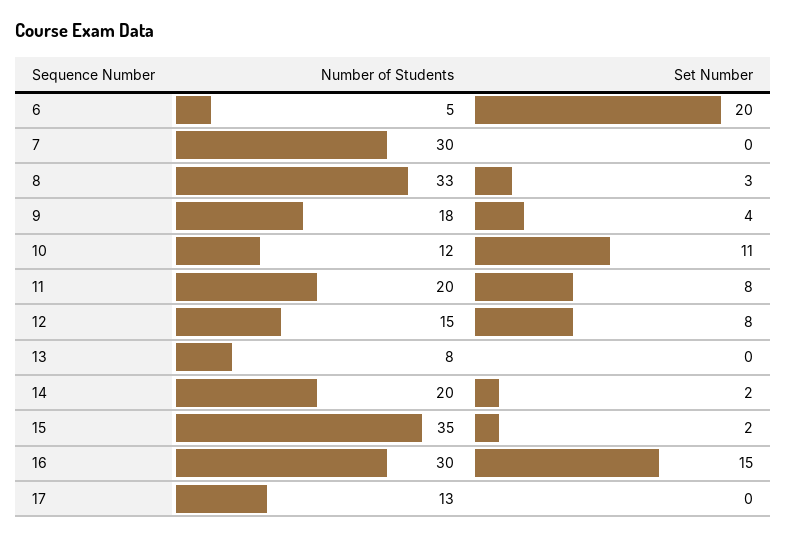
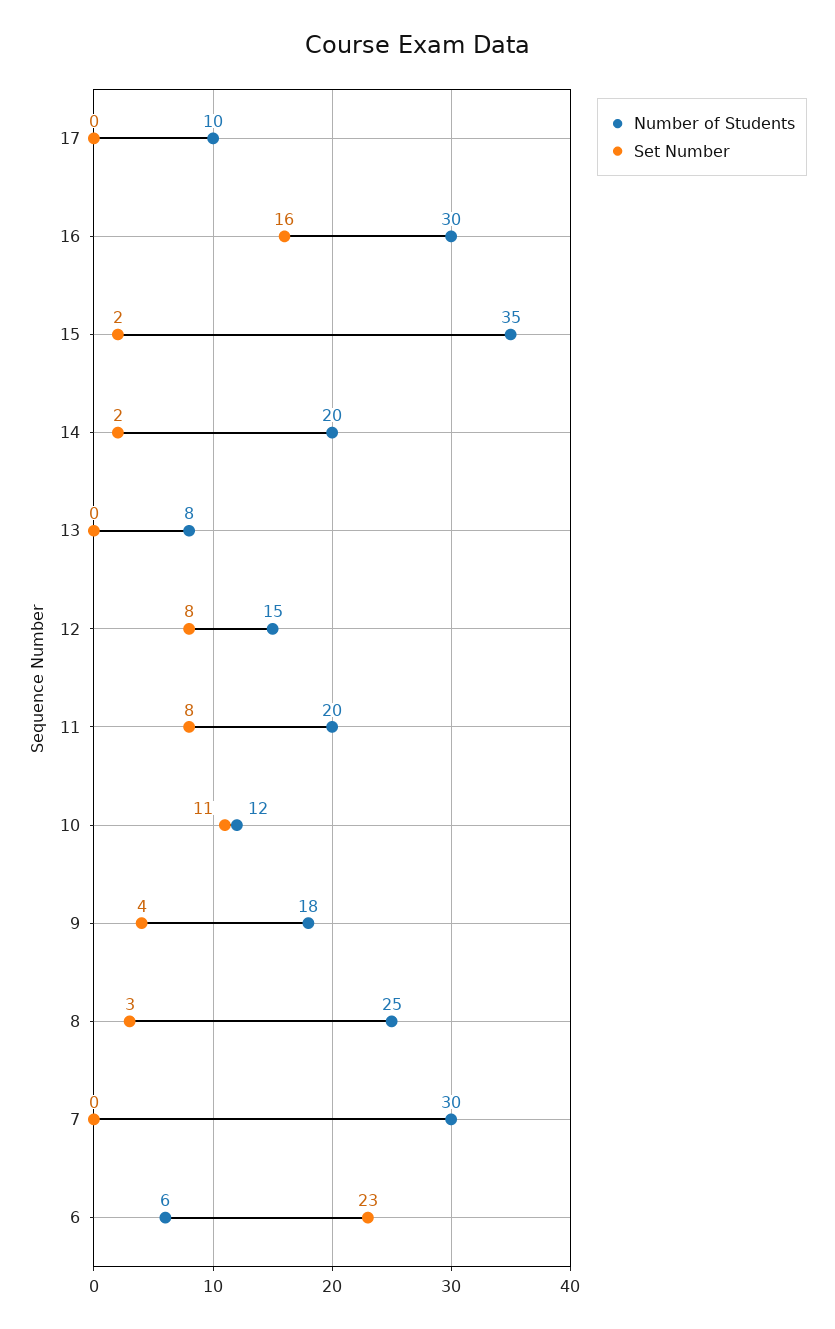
Number of Students, 6: 5 -> 6
Set Number, 6: 20 -> 23
Number of Students, 8: 33 -> 25
Set Number, 16: 15 -> 16
Number of Students, 17: 13 -> 10

